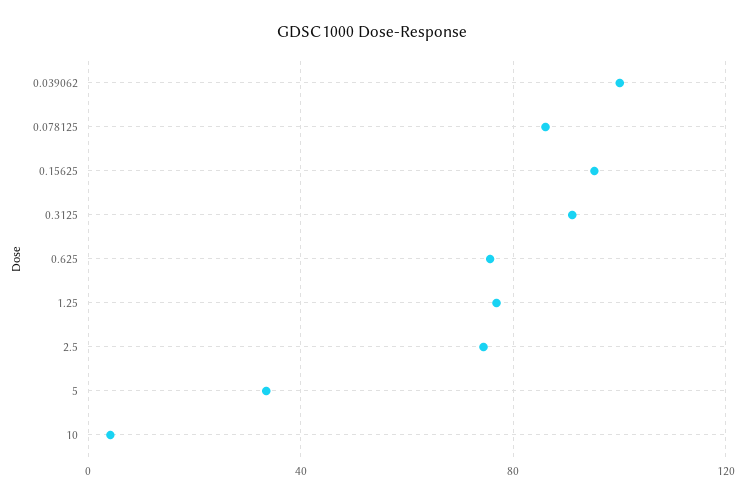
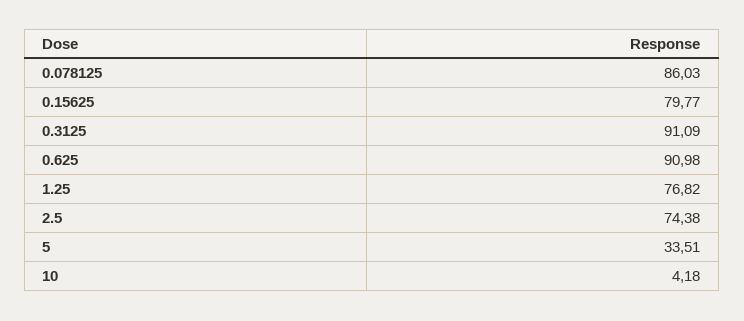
0.039062: 100 -> none
0.15625: 95 -> 79.77
0.625: 75 -> 90.98

